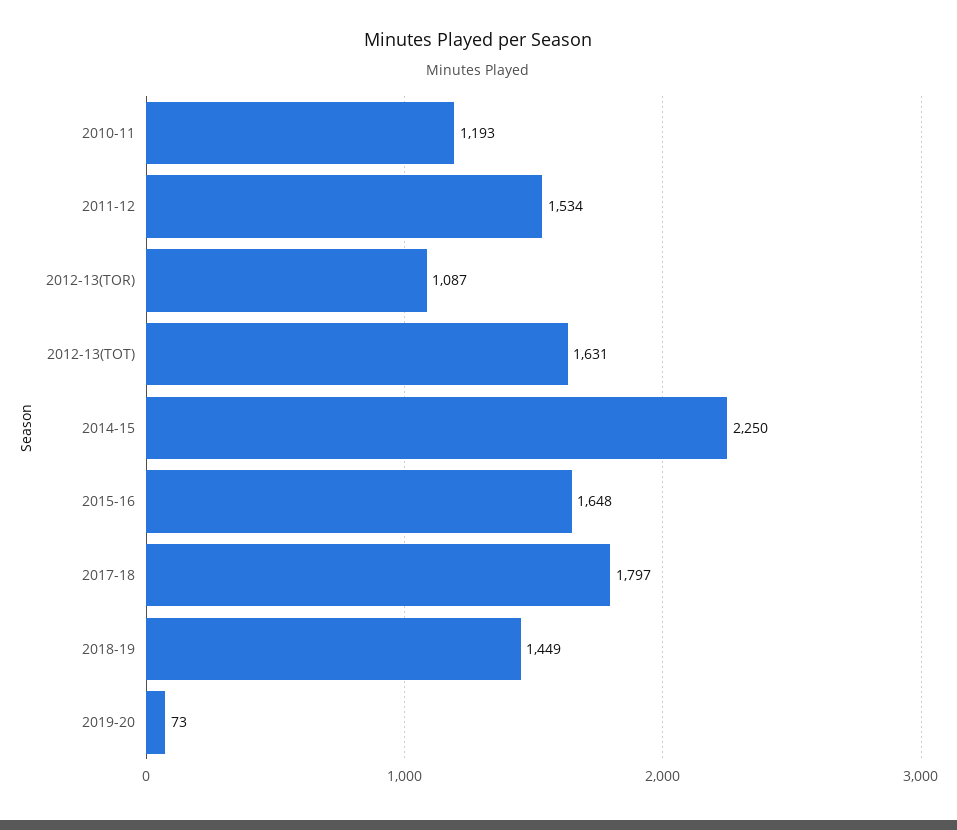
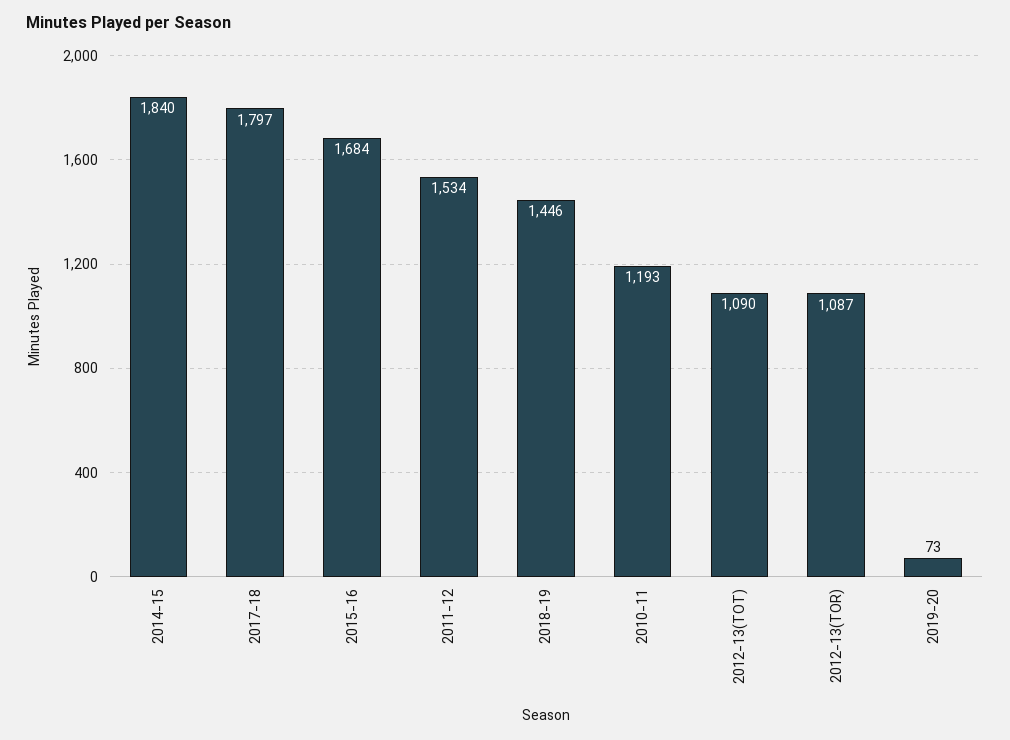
2012-13(TOT): 1631 -> 1090
2014-15: 2250 -> 1840
2015-16: 1648 -> 1684
2018-19: 1449 -> 1446

